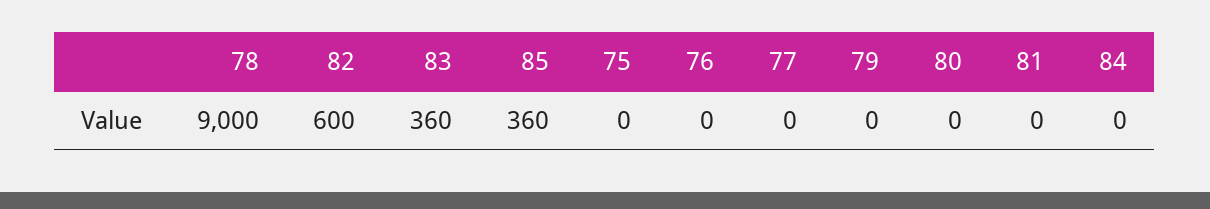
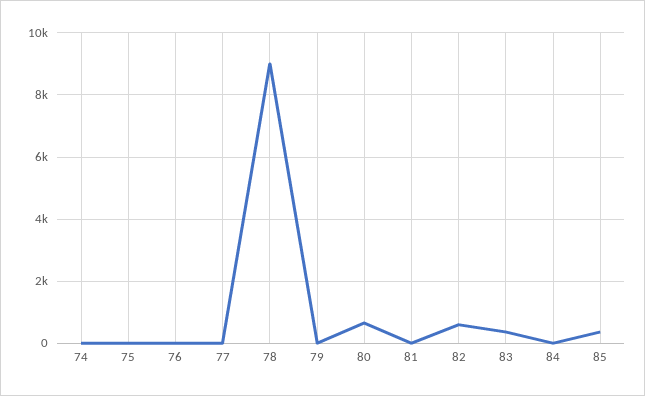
80: 0 -> 600
74: none -> 0

